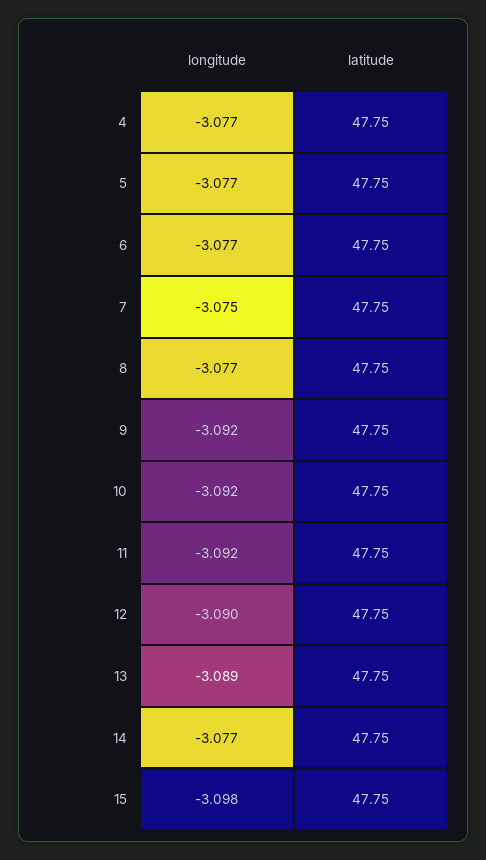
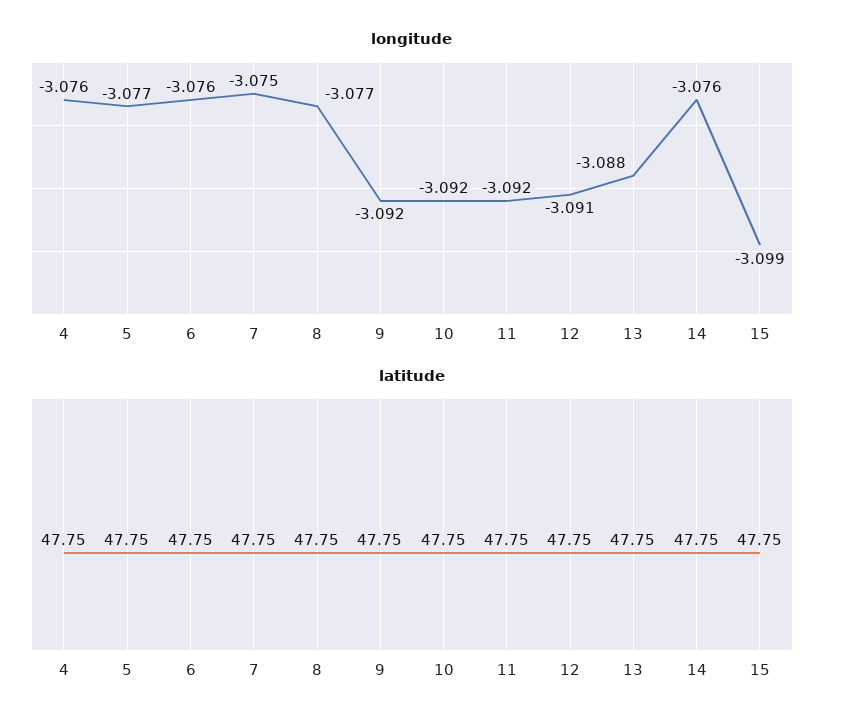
longitude, 4: -3.077 -> -3.076
longitude, 6: -3.077 -> -3.076
longitude, 12: -3.09 -> -3.091
longitude, 13: -3.089 -> -3.088
longitude, 14: -3.077 -> -3.076
longitude, 15: -3.098 -> -3.099

